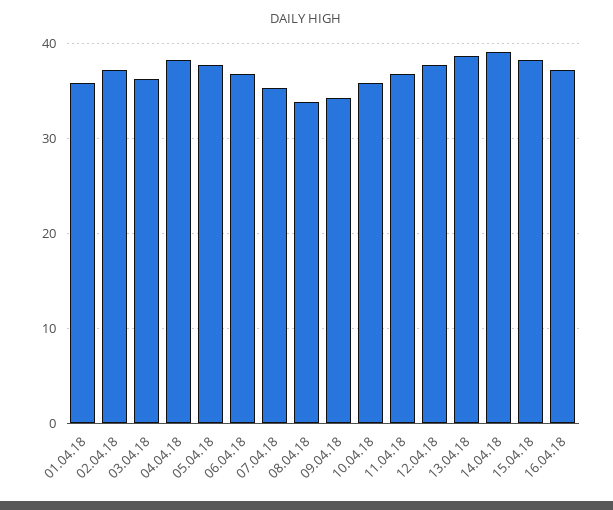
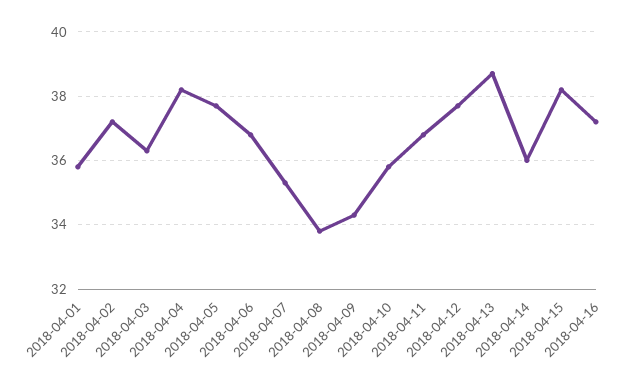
14.04.18: 39 -> 36

